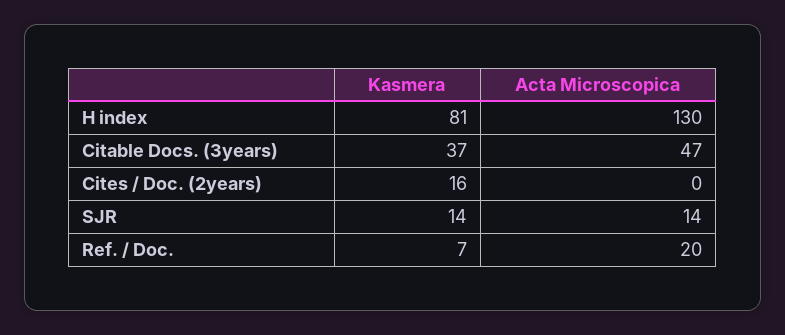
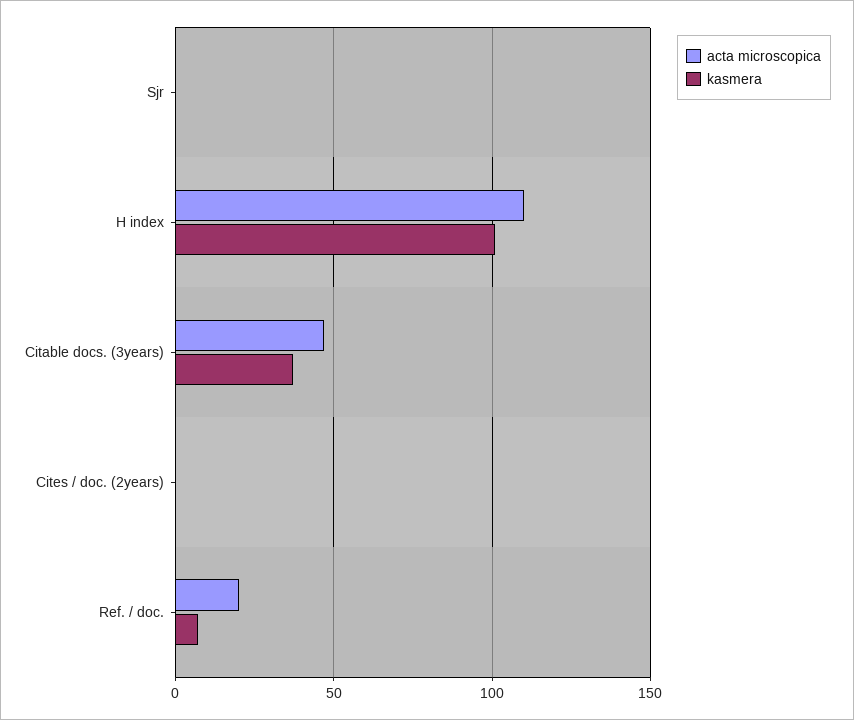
Kasmera, H index: 81 -> 100
Acta Microscopica, H index: 130 -> 110
Kasmera, Cites / Doc. (2years): 16 -> 0
Kasmera, SJR: 14 -> 0
Acta Microscopica, SJR: 14 -> 0

